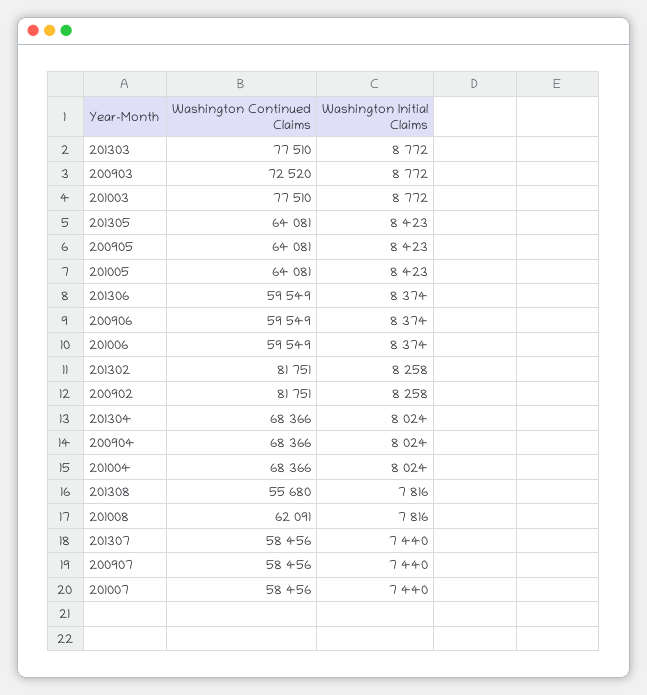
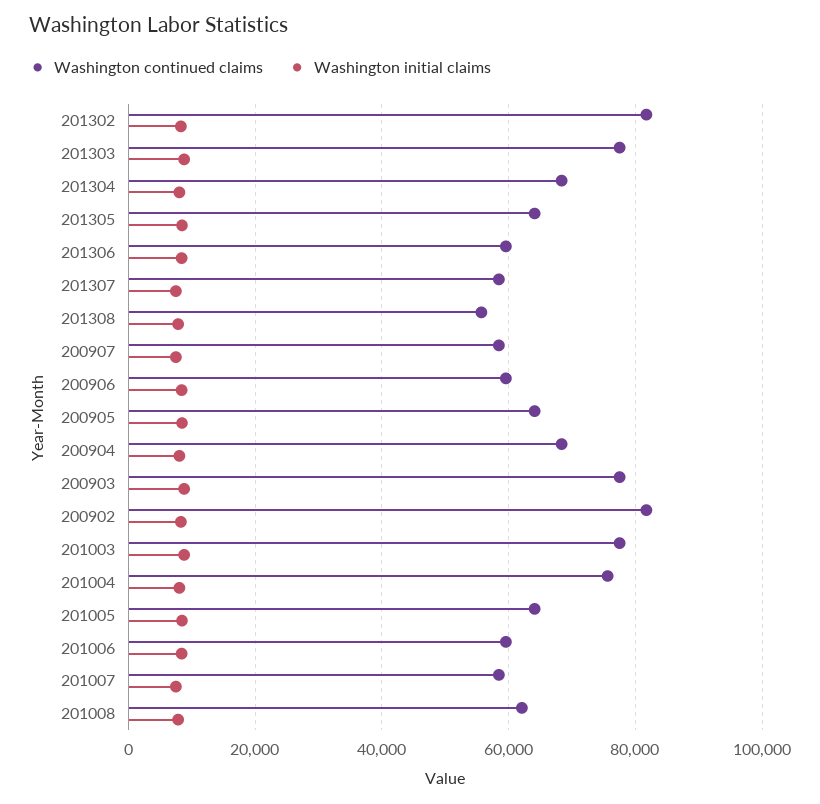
Washington Continued Claims, 200903: 72520 -> 78000
Washington Continued Claims, 201004: 68366 -> 76000

